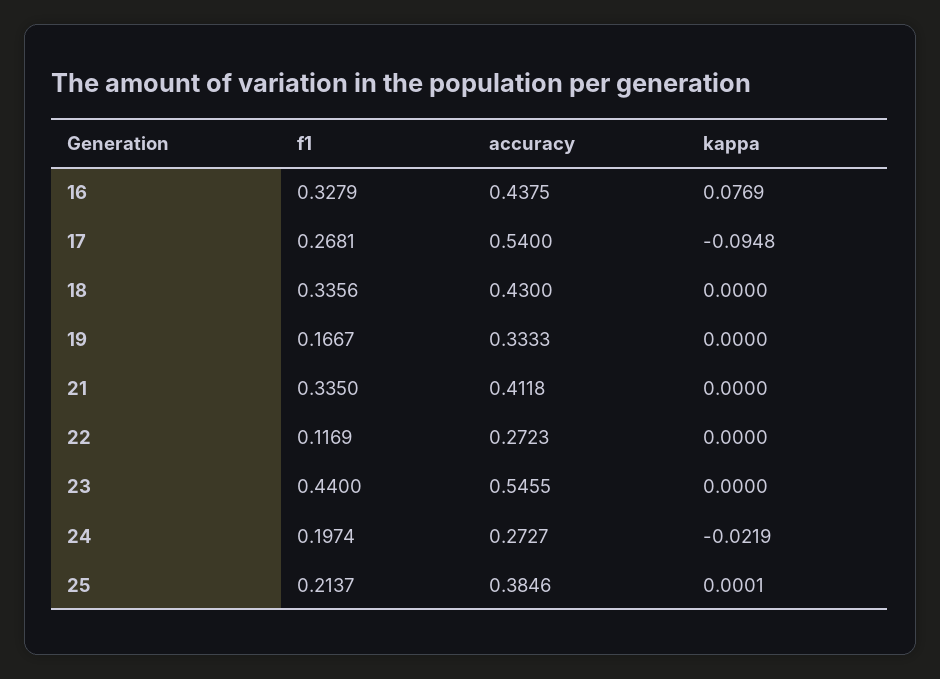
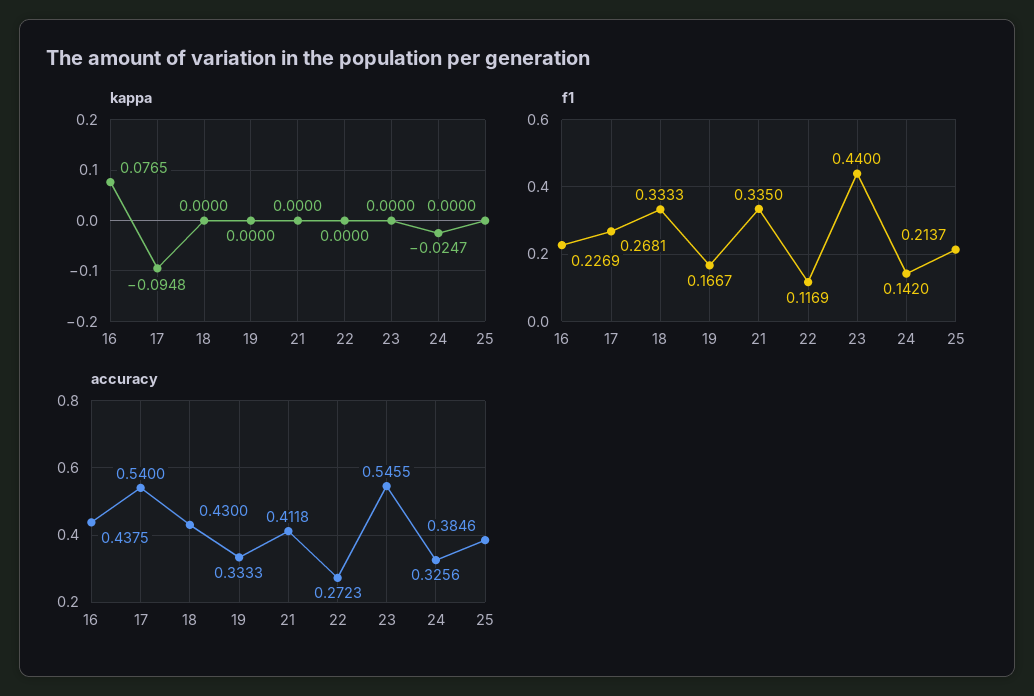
f1, 16: 0.3279 -> 0.2269
kappa, 16: 0.0769 -> 0.0765
f1, 18: 0.3356 -> 0.3333
f1, 24: 0.1974 -> 0.142
accuracy, 24: 0.2727 -> 0.3256
kappa, 24: -0.0219 -> -0.0247
kappa, 25: 0.0001 -> 0

